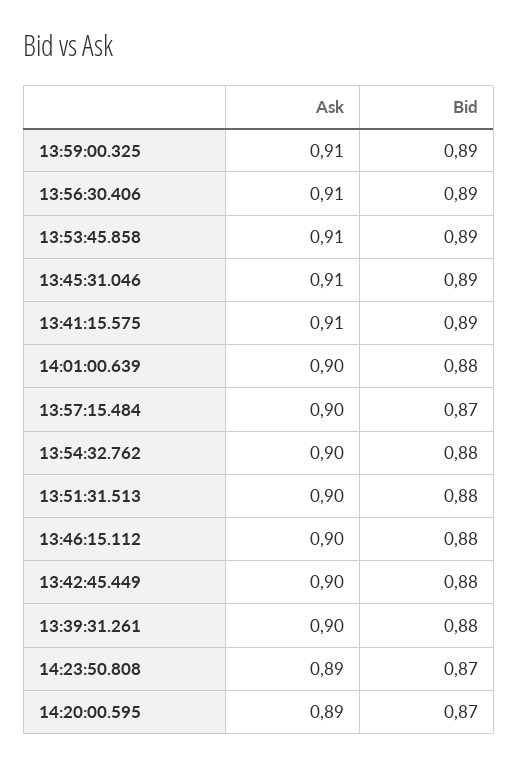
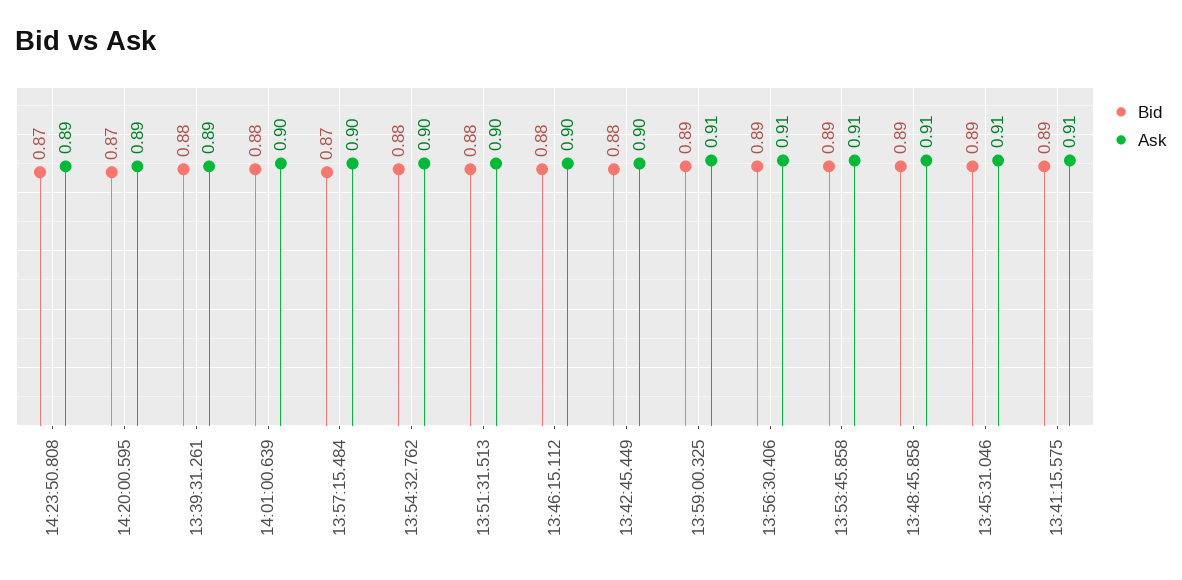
Ask, 13:39:31.261: 0.9 -> 0.89
Bid, 13:48:45.858: none -> 0.89
Ask, 13:48:45.858: none -> 0.91

